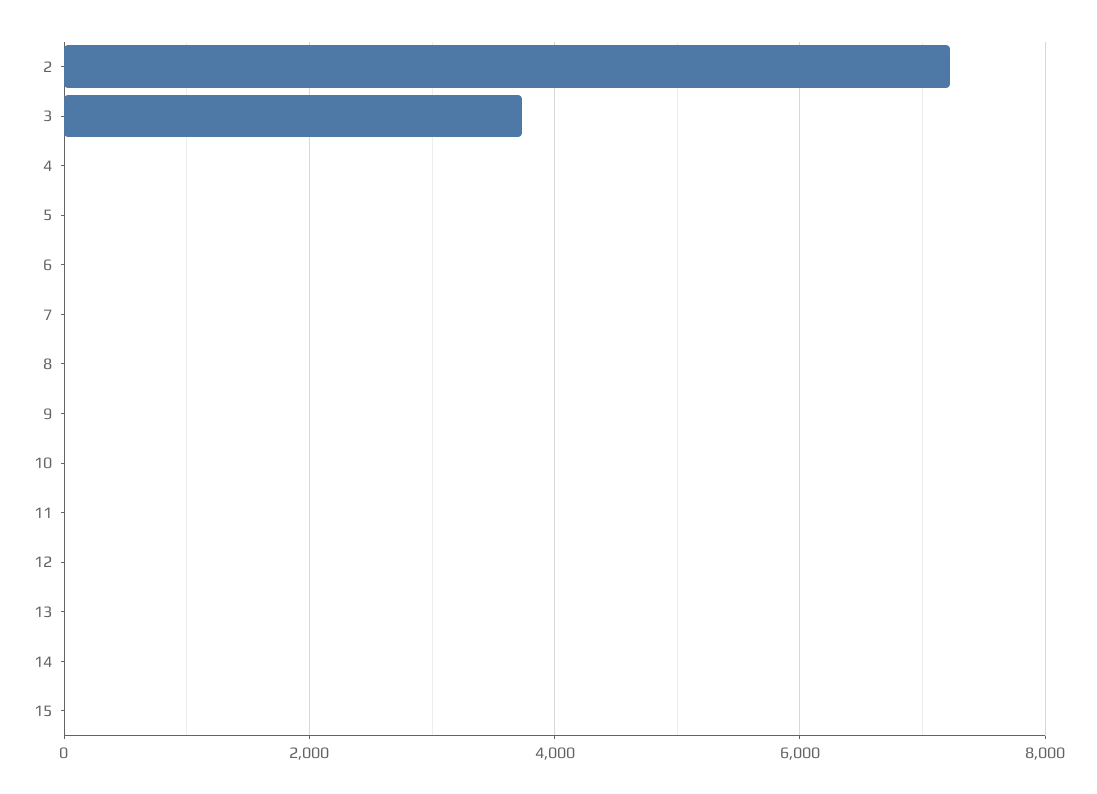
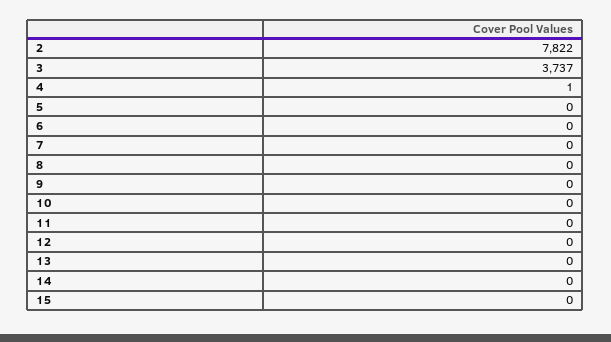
2: 7200 -> 7822

